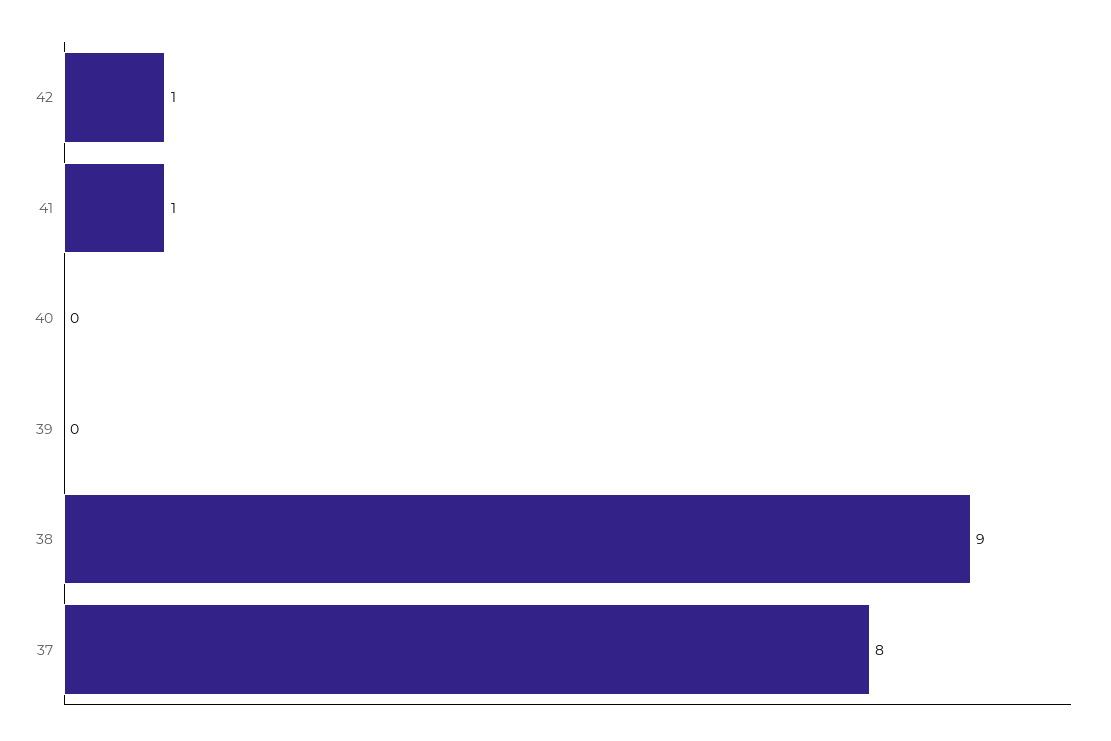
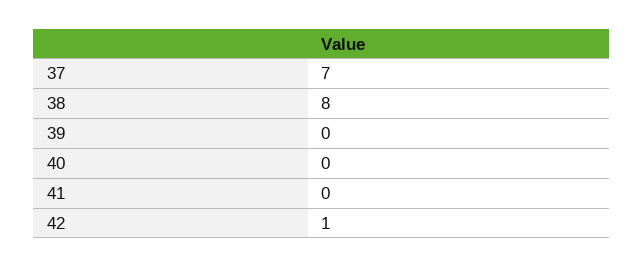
41: 1 -> 0
38: 9 -> 8
37: 8 -> 7

